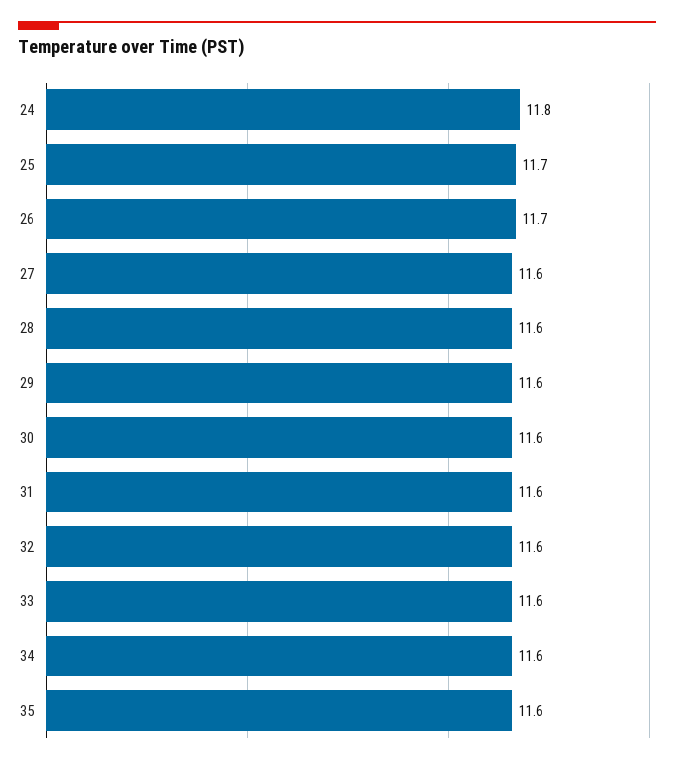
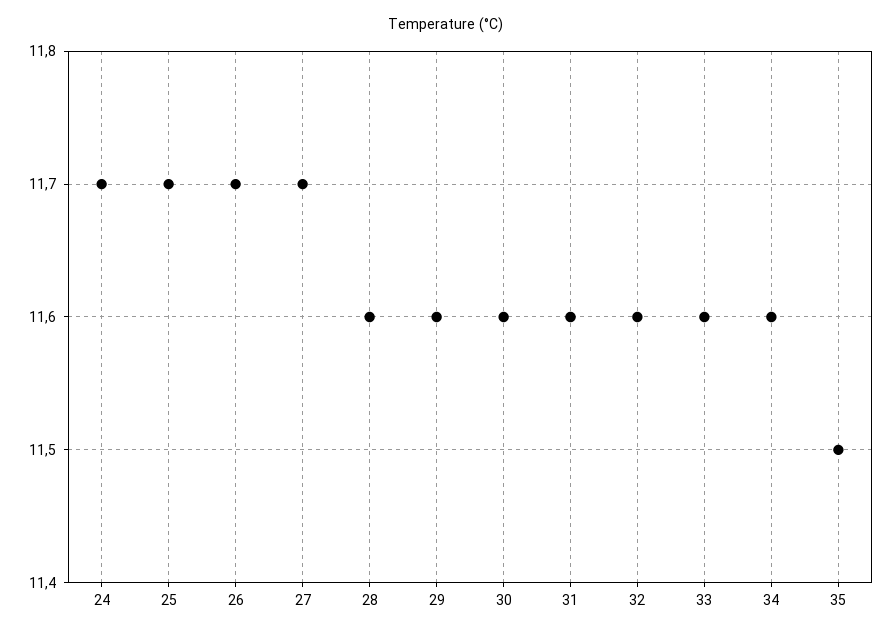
24: 11.8 -> 11.7
27: 11.6 -> 11.7
35: 11.6 -> 11.5

